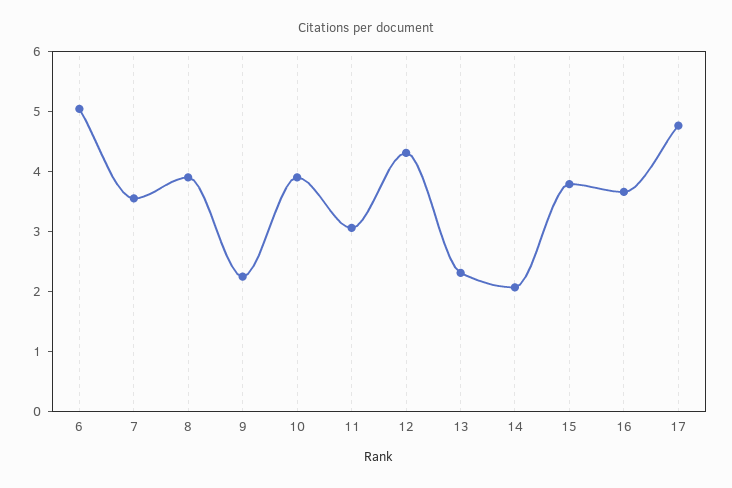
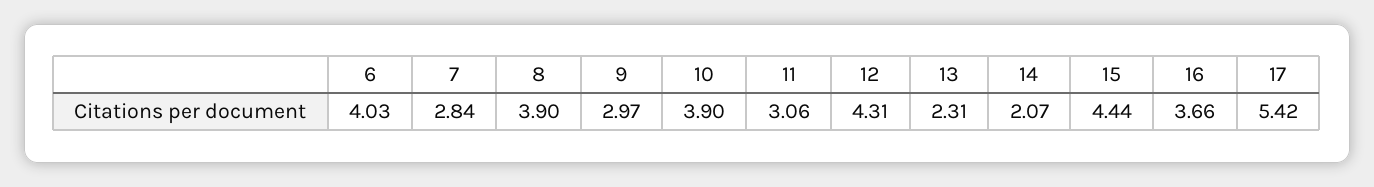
6: 5 -> 4.03
7: 3.6 -> 2.84
9: 2.2 -> 2.97
15: 3.8 -> 4.44
17: 4.8 -> 5.42

